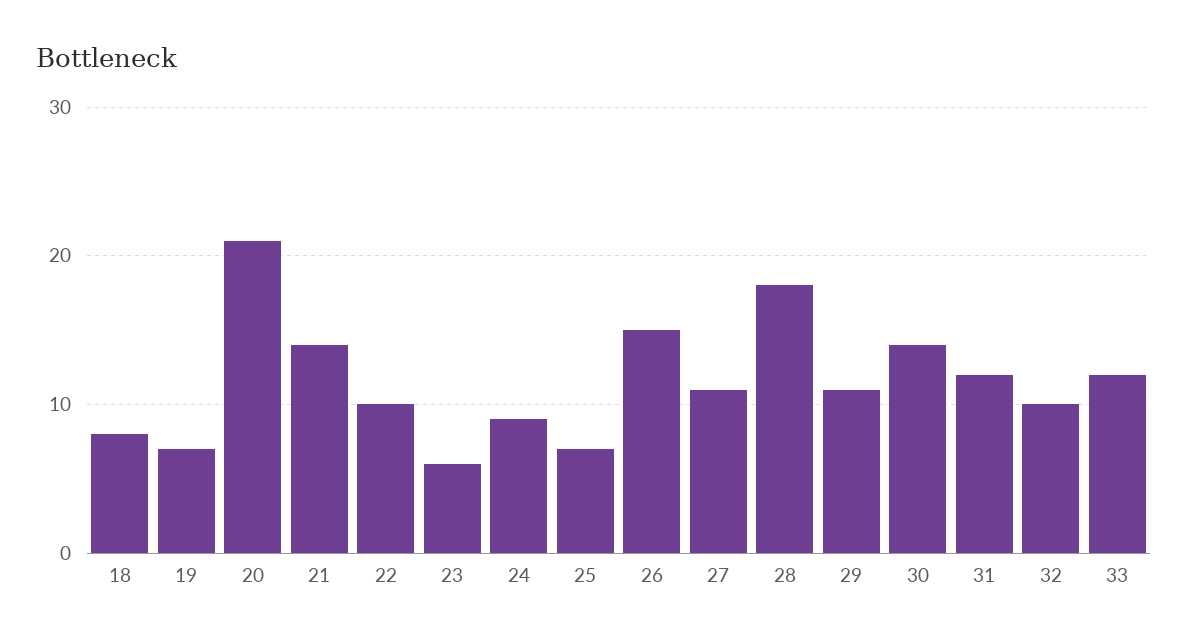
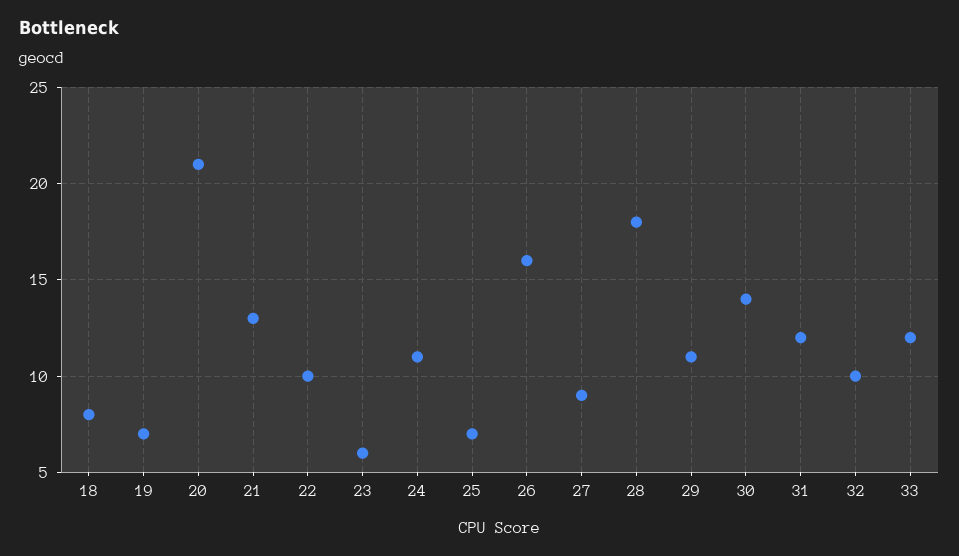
21: 14 -> 13
24: 9 -> 11
26: 15 -> 16
27: 11 -> 9

